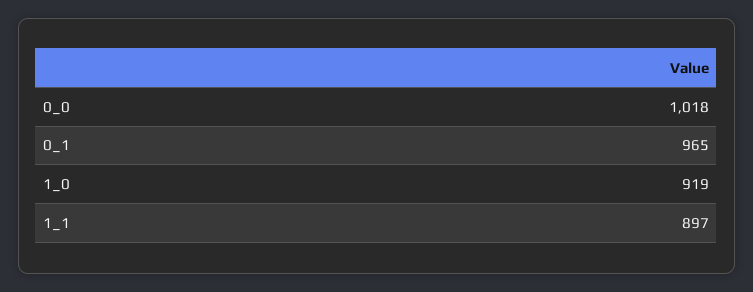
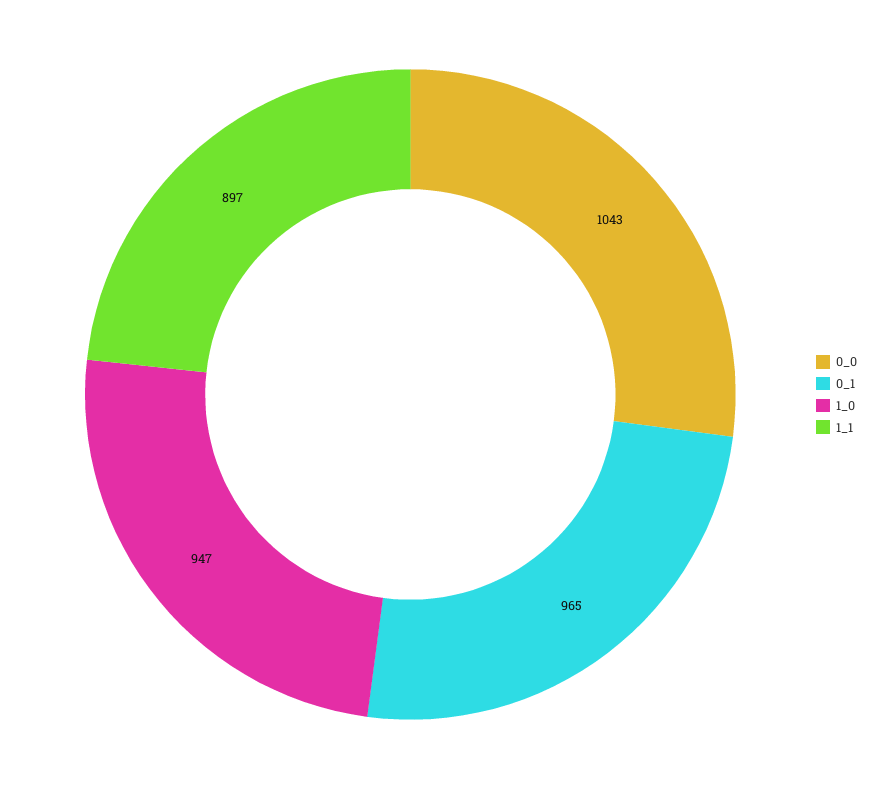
0_0: 1018 -> 1043
1_0: 919 -> 947

